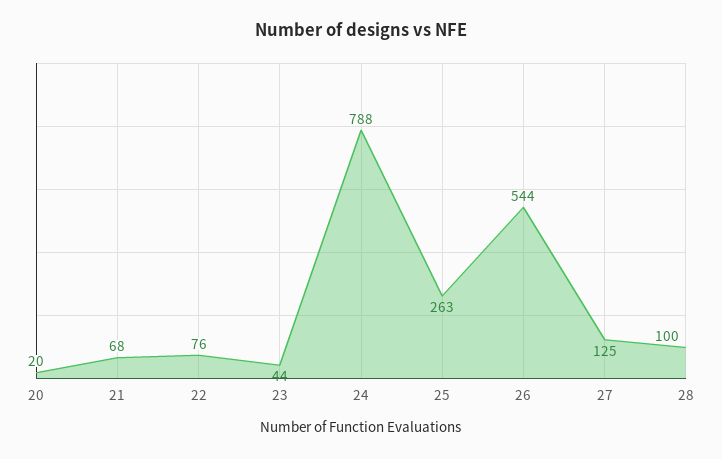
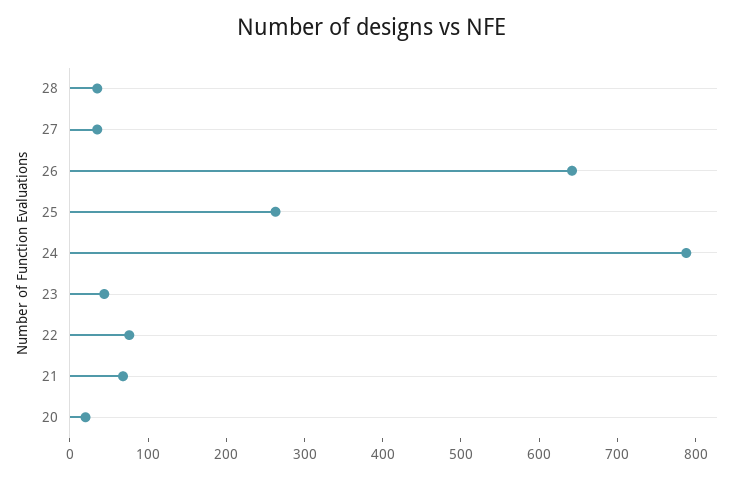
26: 544 -> 640
27: 125 -> 40
28: 100 -> 40

